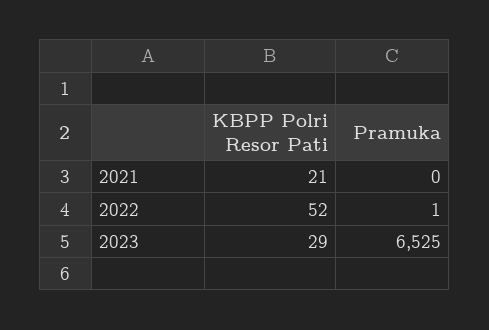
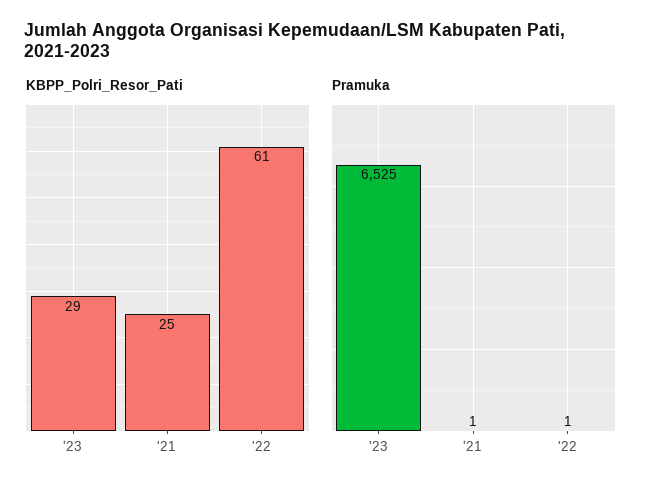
KBPP Polri Resor Pati, 2021: 21 -> 25
Pramuka, 2021: 0 -> 1
KBPP Polri Resor Pati, 2022: 52 -> 61

